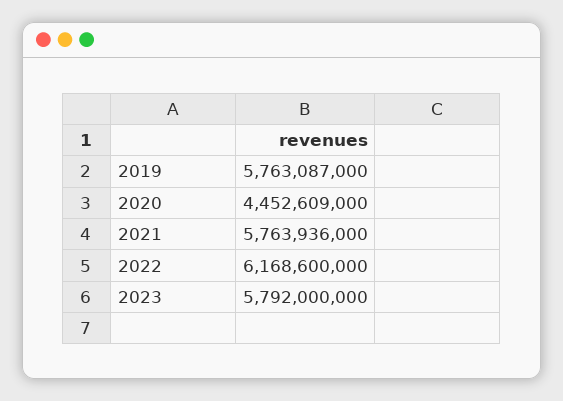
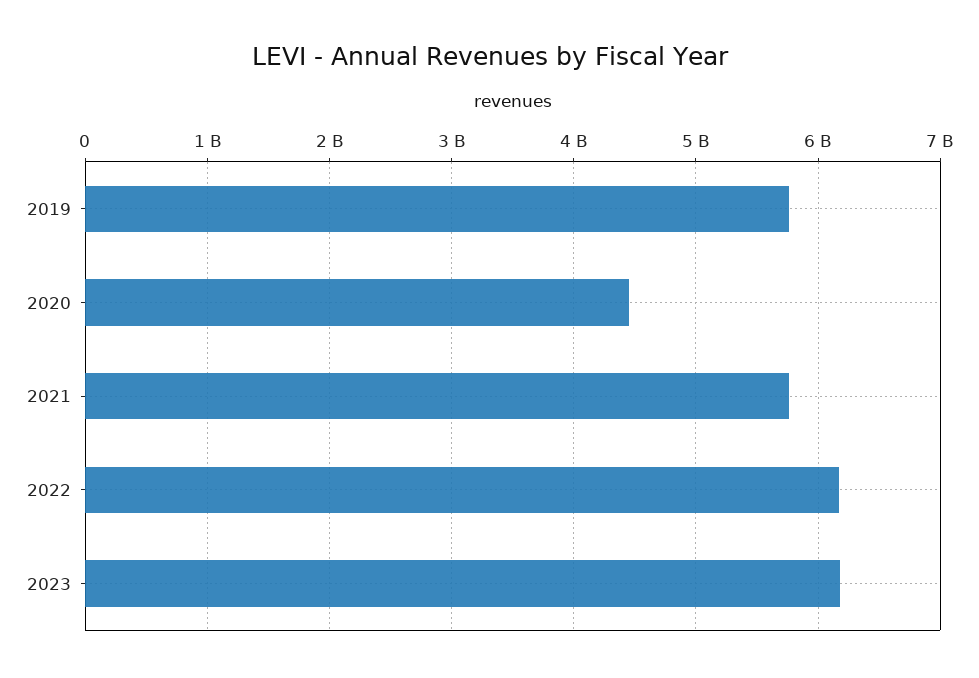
2023: 5792000000 -> 6200000000

